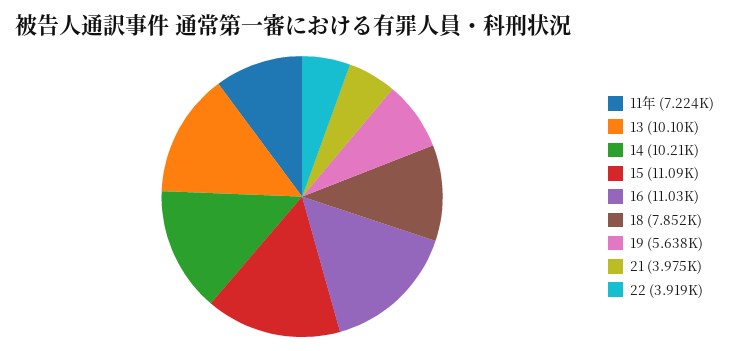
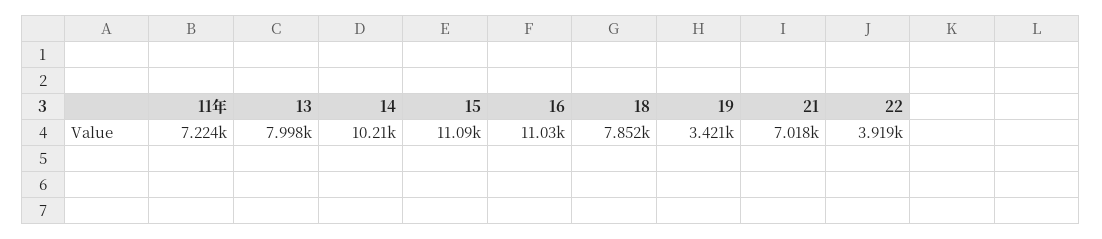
13: 10100 -> 7998
19: 5638 -> 3421
21: 3975 -> 7018

